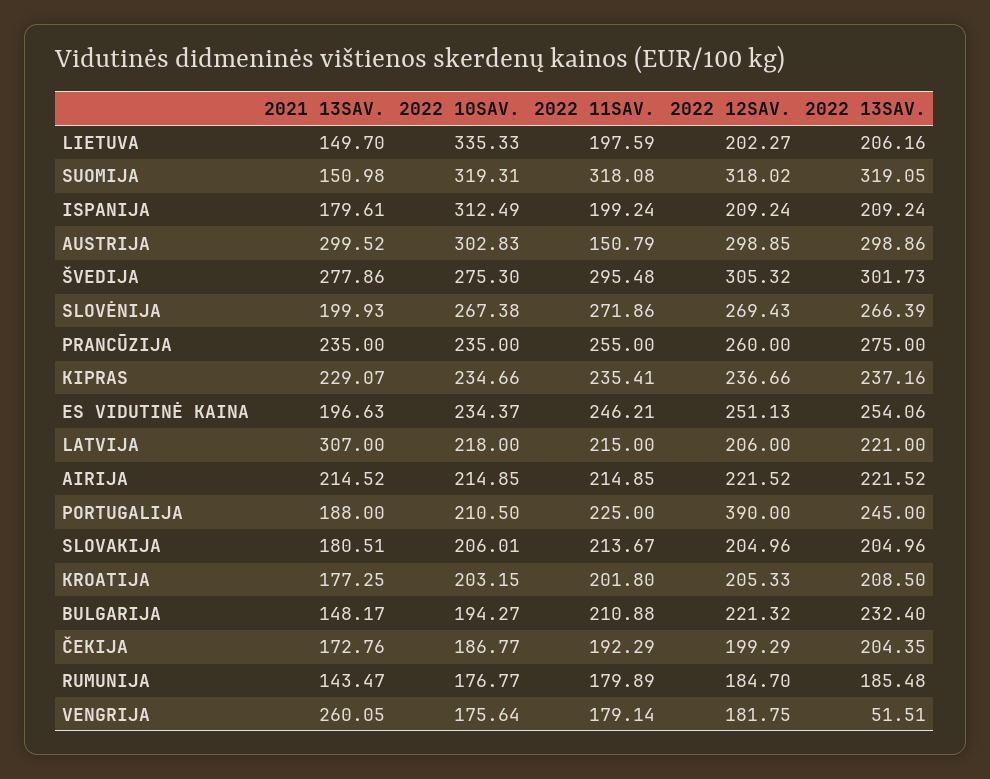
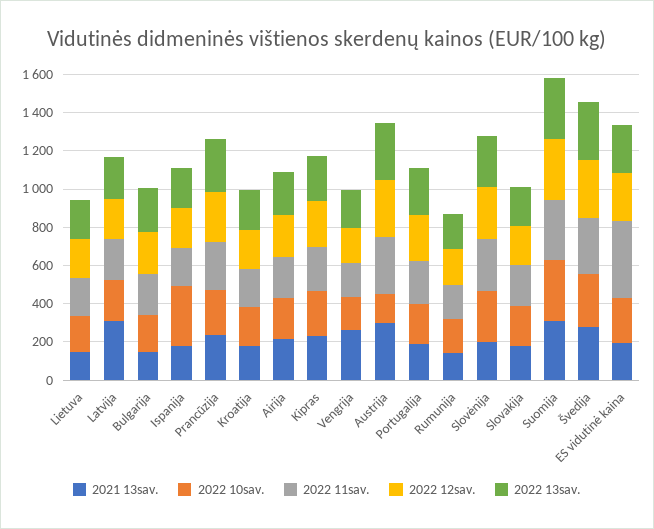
2022 10SAV., LIETUVA: 335.33 -> 200
2021 13SAV., SUOMIJA: 150.98 -> 300
2022 10SAV., AUSTRIJA: 302.83 -> 150
2022 11SAV., AUSTRIJA: 150.79 -> 300
2022 11SAV., ES VIDUTINĖ KAINA: 246.21 -> 400
2022 12SAV., PORTUGALIJA: 390 -> 250
2021 13SAV., ČEKIJA: 172.76 -> none
2022 10SAV., ČEKIJA: 186.77 -> none
2022 11SAV., ČEKIJA: 192.29 -> none
2022 12SAV., ČEKIJA: 199.29 -> none
2022 13SAV., ČEKIJA: 204.35 -> none
2022 13SAV., VENGRIJA: 51.51 -> 200

